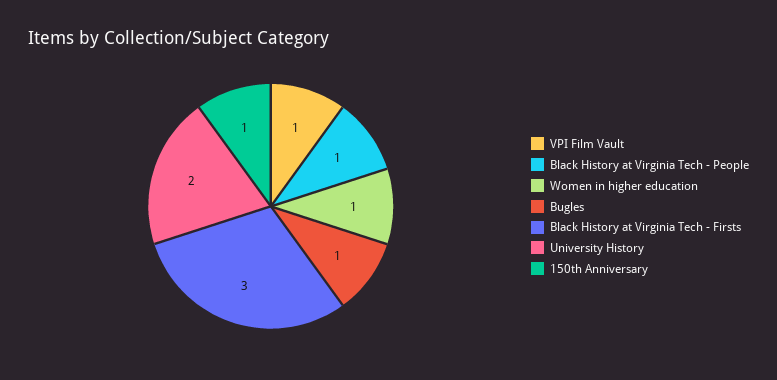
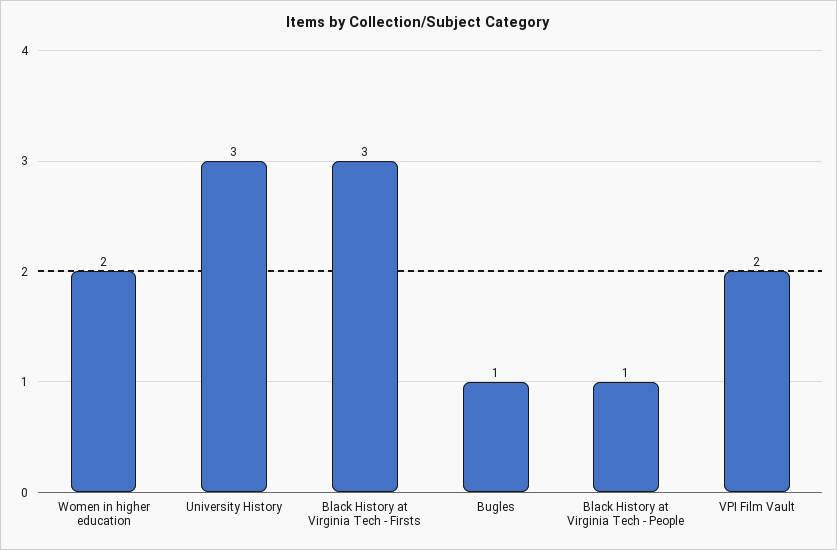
VPI Film Vault: 1 -> 2
Women in higher education: 1 -> 2
University History: 2 -> 3
150th Anniversary: 1 -> none

